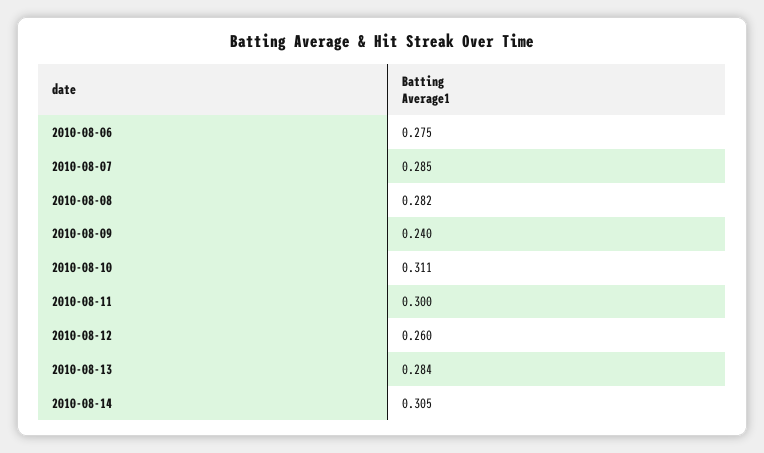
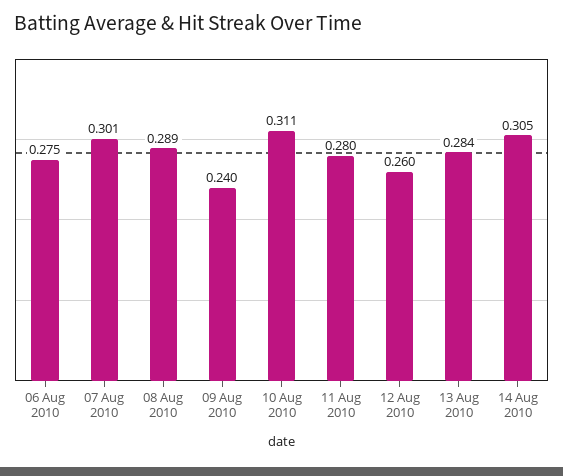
2010-08-07: 0.285 -> 0.301
2010-08-08: 0.282 -> 0.289
2010-08-11: 0.3 -> 0.28

